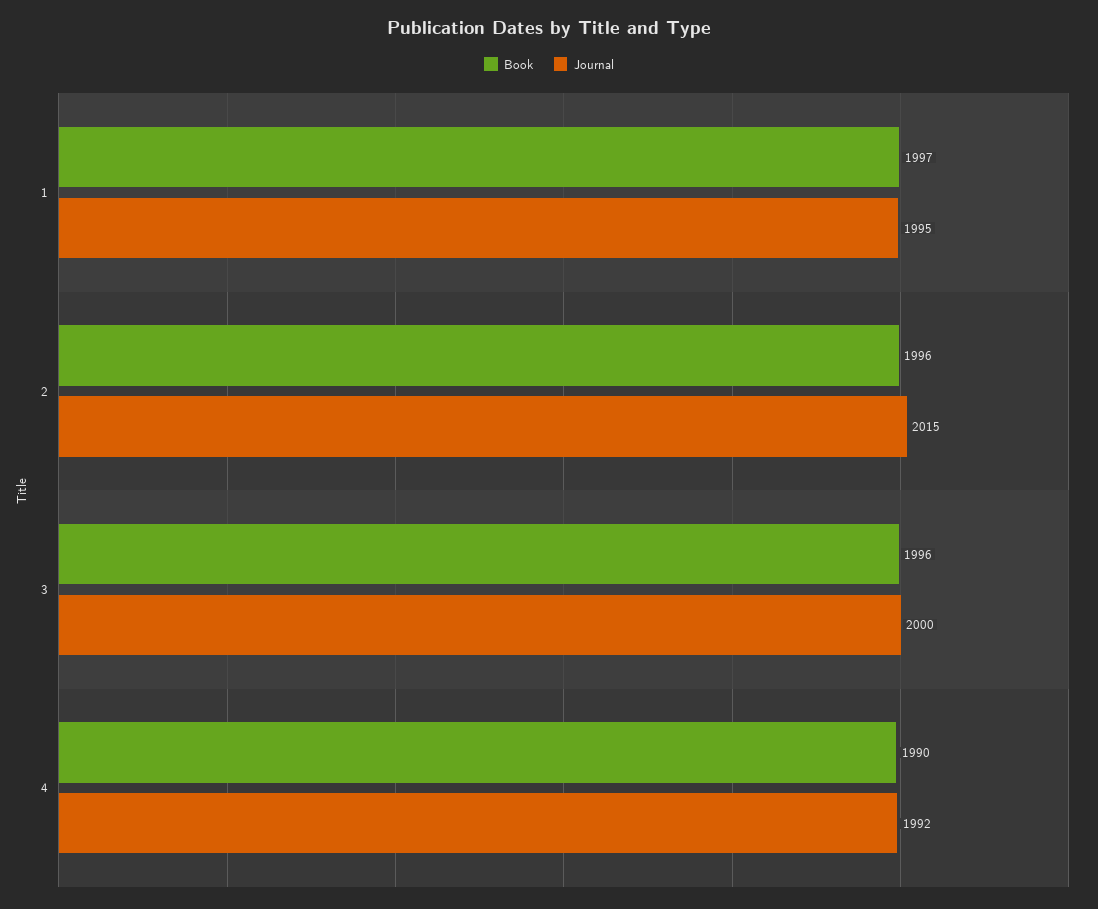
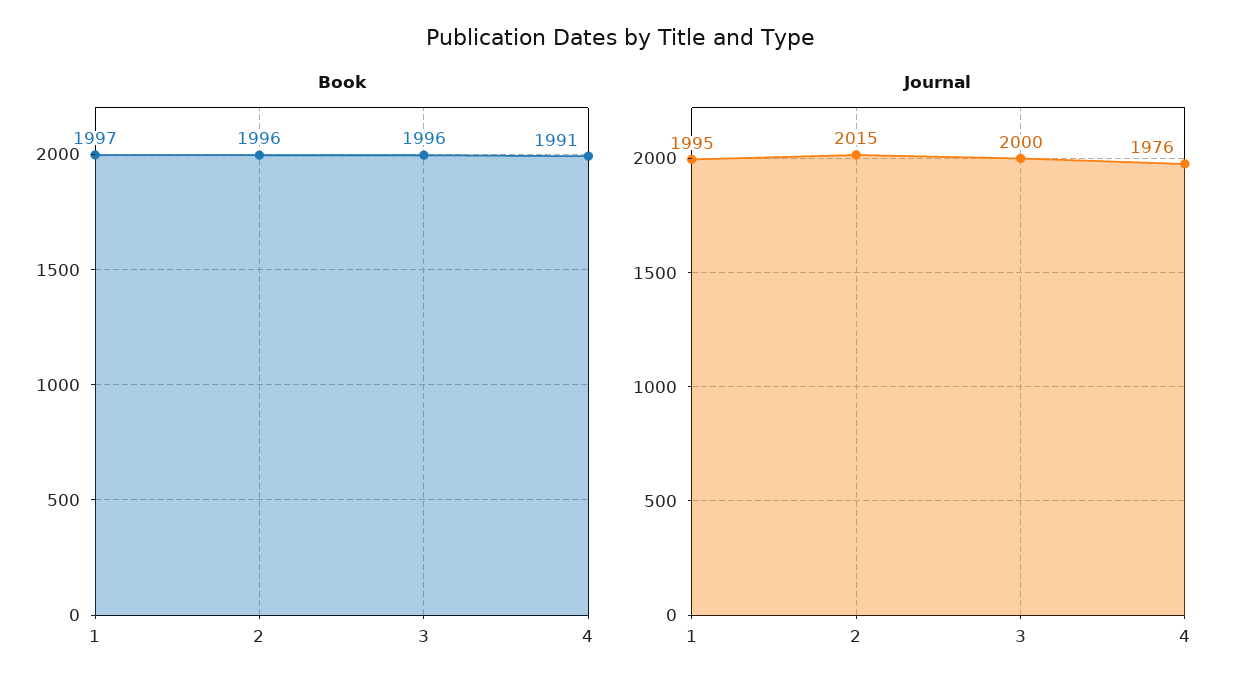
Book, 4: 1990 -> 1991
Journal, 4: 1992 -> 1976

